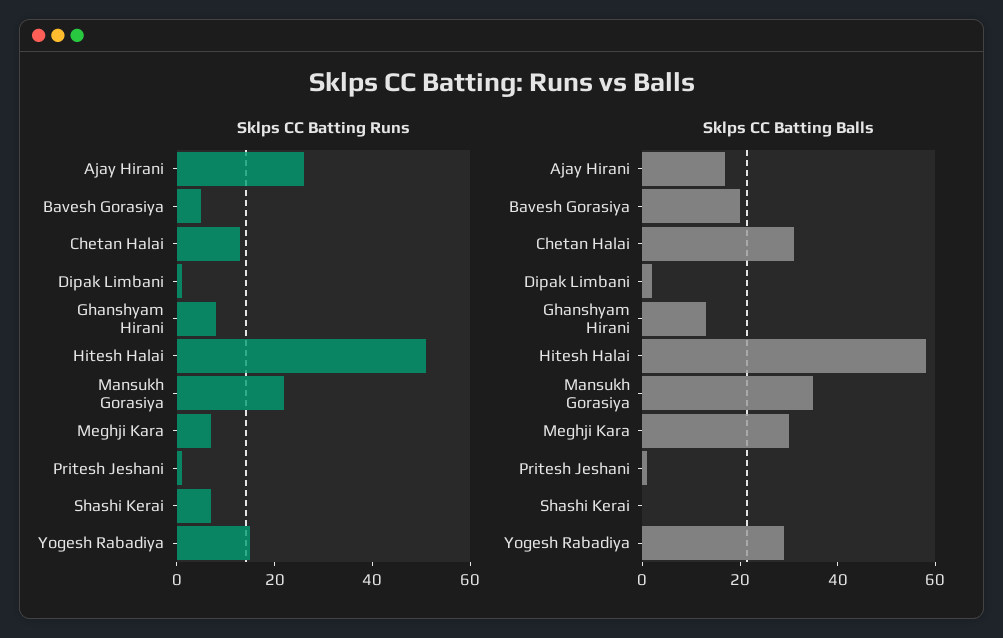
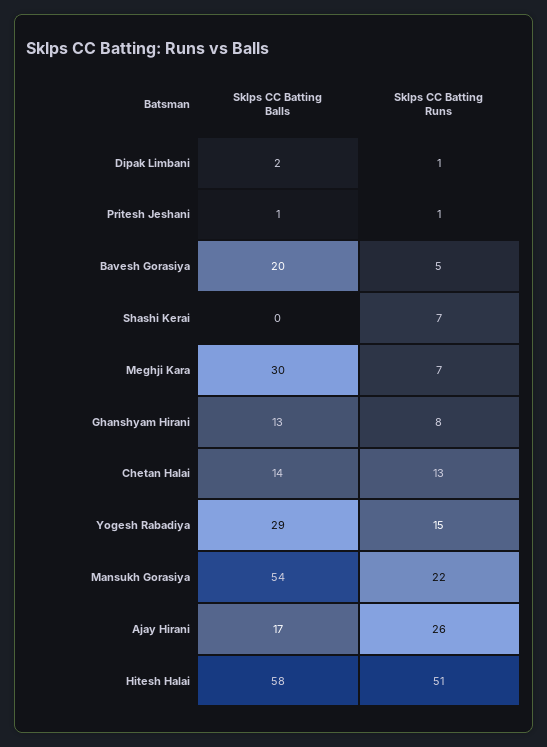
Sklps CC Batting Balls, Chetan Halai: 30 -> 14
Sklps CC Batting Balls, Mansukh Gorasiya: 35 -> 54

